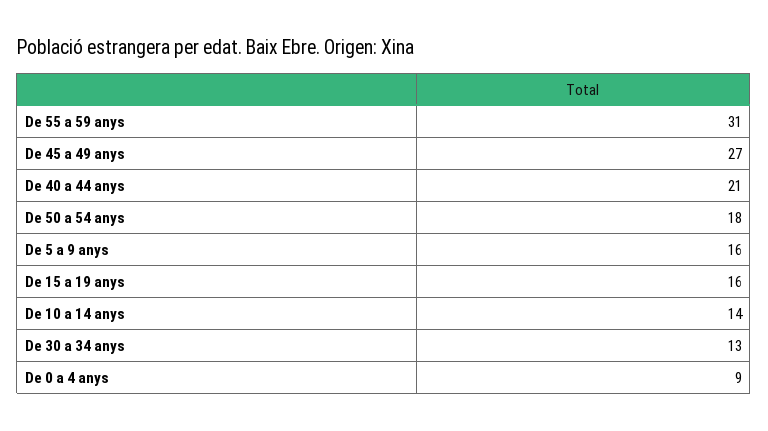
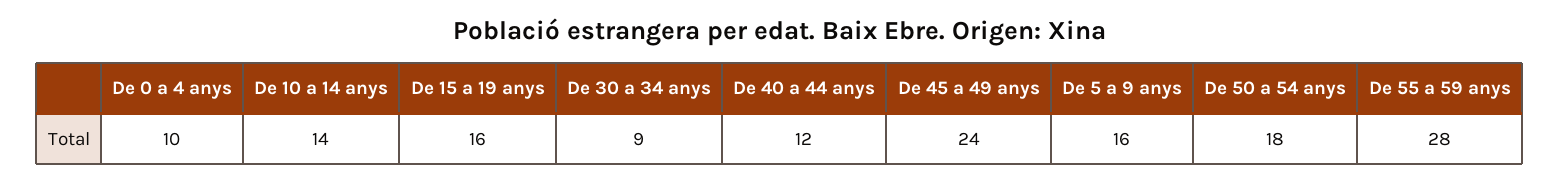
De 55 a 59 anys: 31 -> 28
De 45 a 49 anys: 27 -> 24
De 40 a 44 anys: 21 -> 12
De 30 a 34 anys: 13 -> 9
De 0 a 4 anys: 9 -> 10

